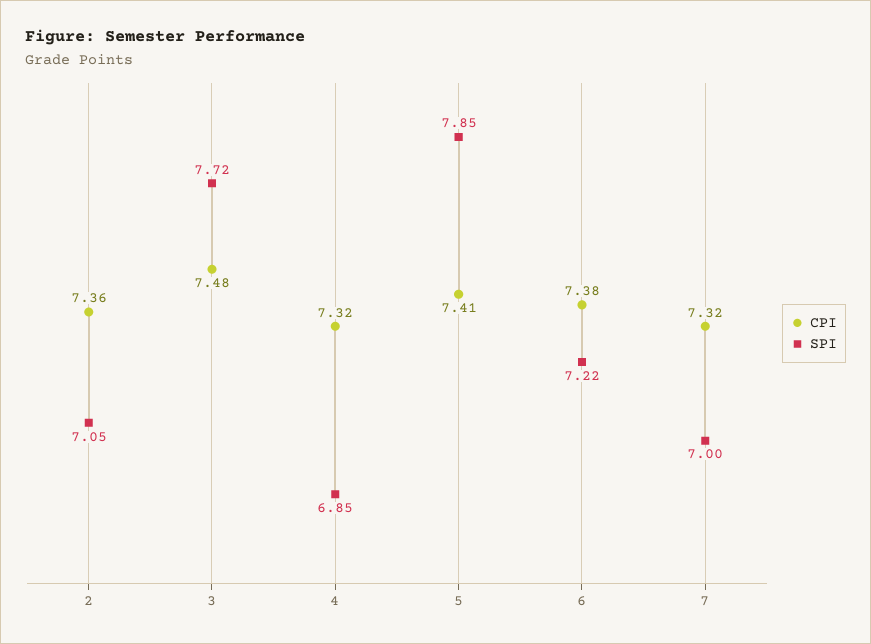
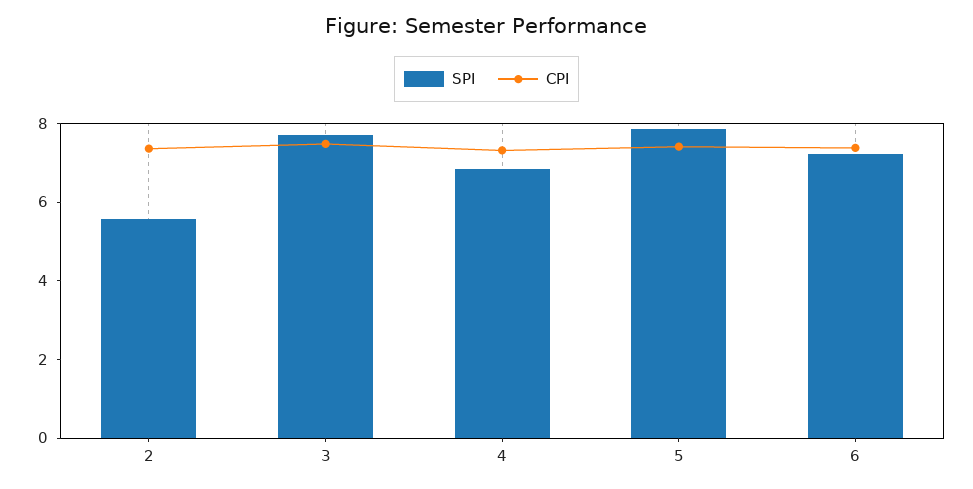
SPI, 2: 7.05 -> 5.5
CPI, 7: 7.32 -> none
SPI, 7: 7 -> none

